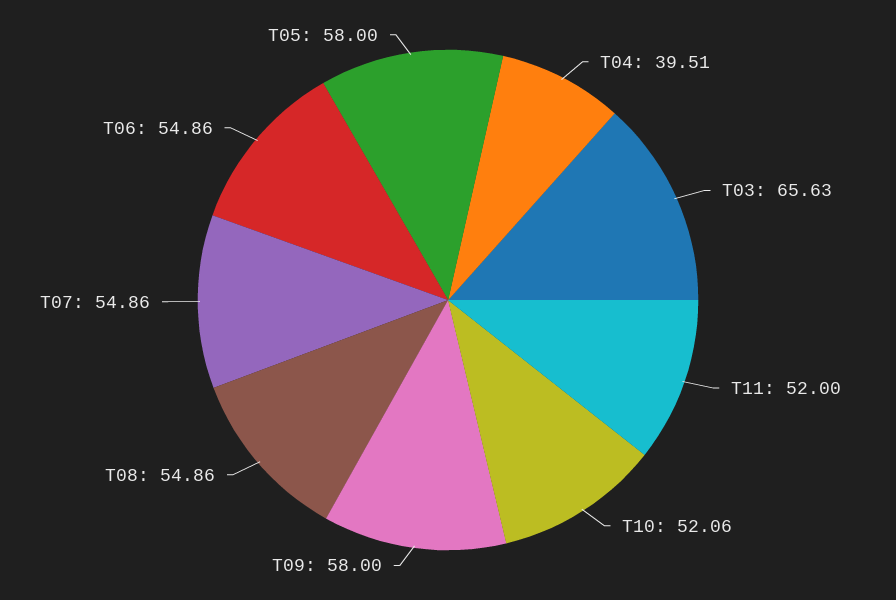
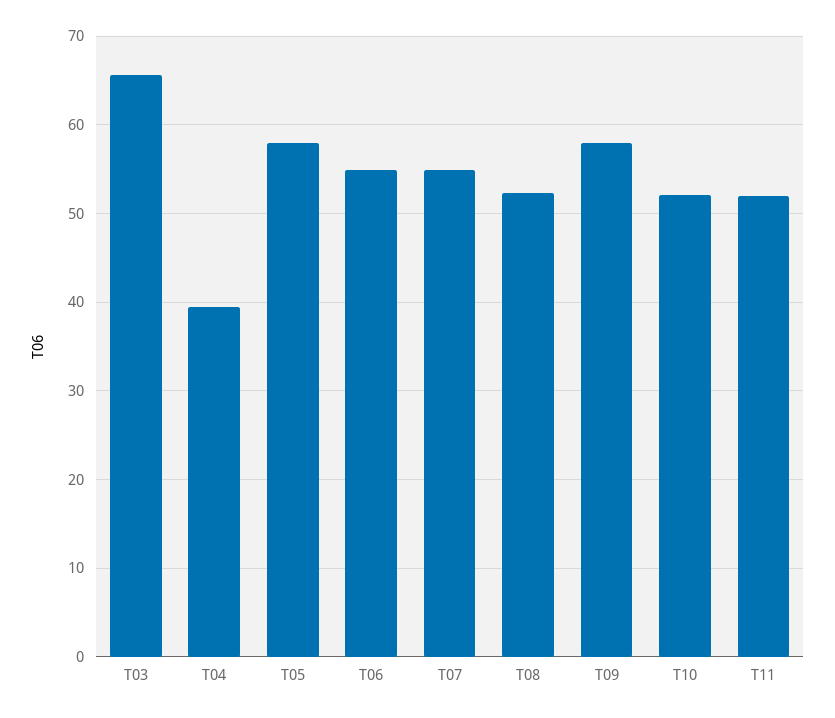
T08: 54.86 -> 52

